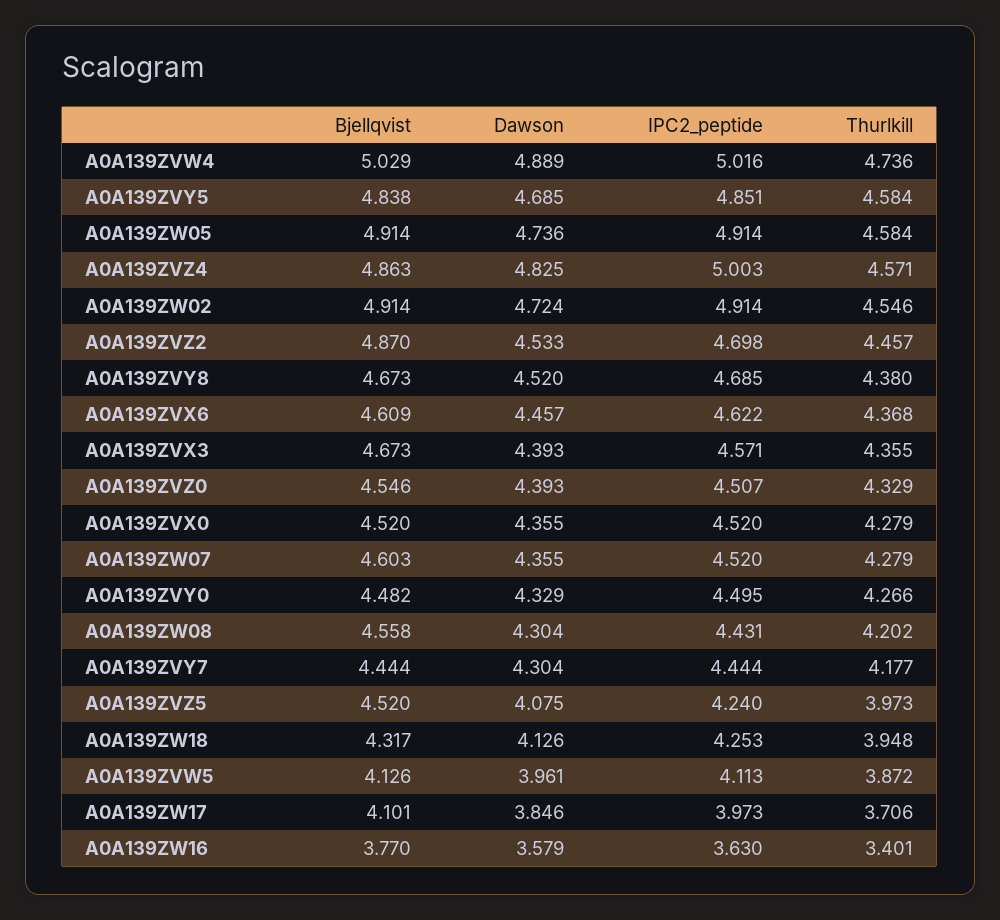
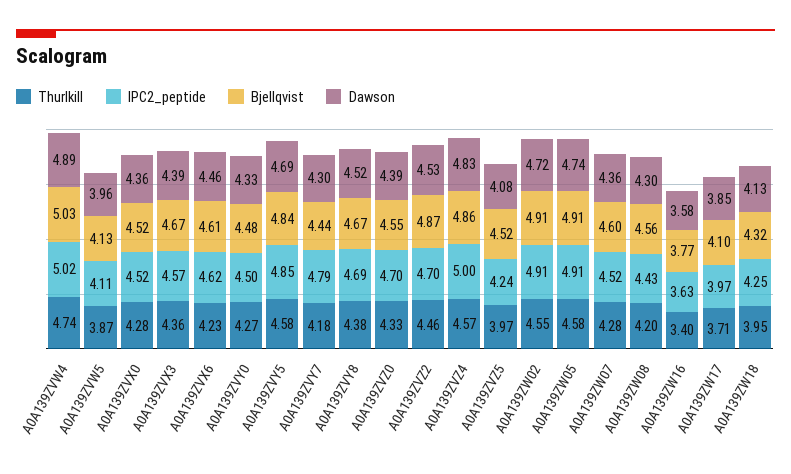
Thurlkill, A0A139ZVX6: 4.368 -> 4.23
IPC2_peptide, A0A139ZVZ0: 4.507 -> 4.7
IPC2_peptide, A0A139ZVY7: 4.444 -> 4.79

